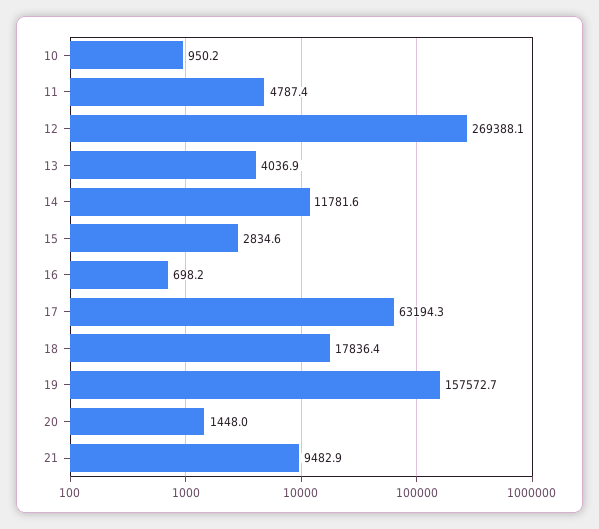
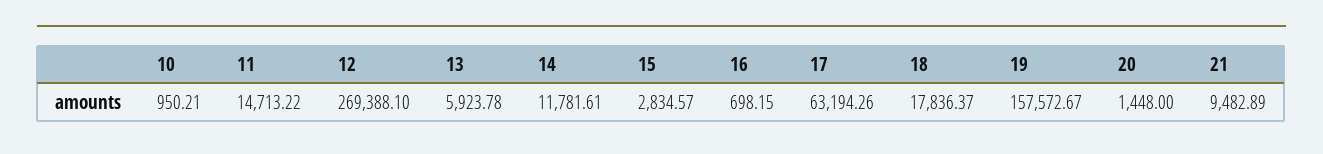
11: 4787.4 -> 14713.22
13: 4036.9 -> 5923.78

